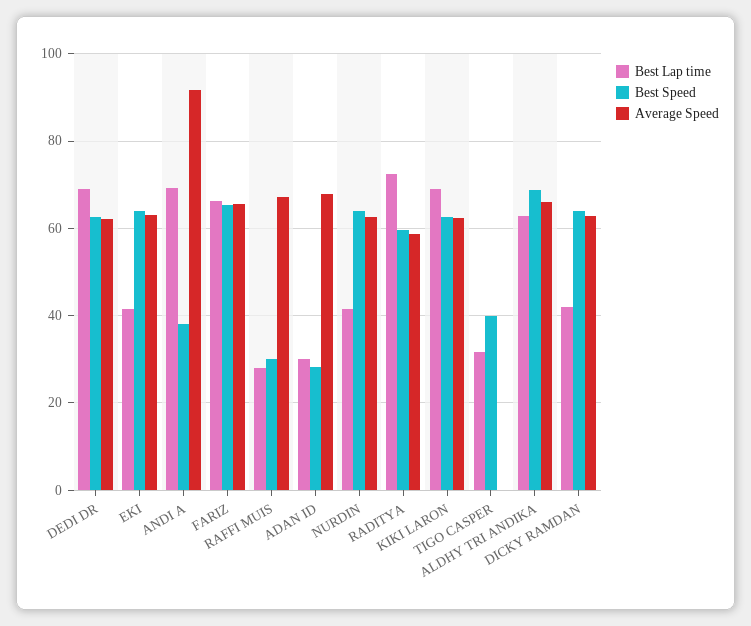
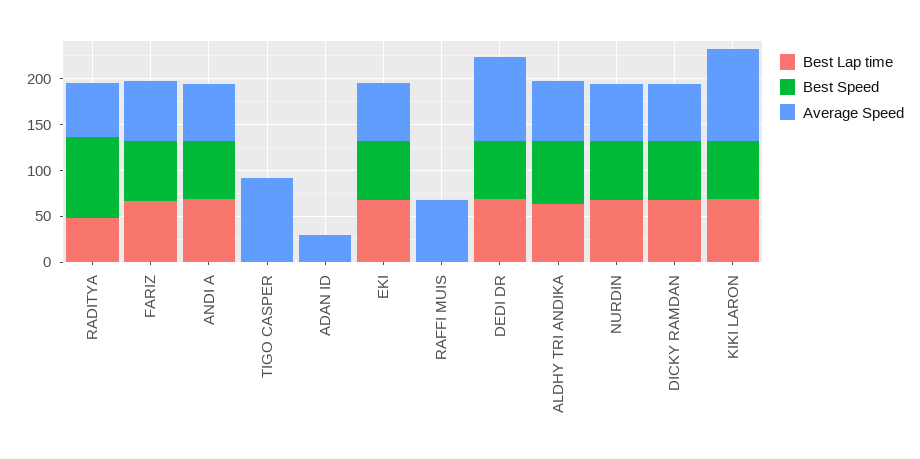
Average Speed, DEDI DR: 62 -> 90
Best Lap time, EKI: 42 -> 70
Best Speed, ANDI A: 38 -> 60
Average Speed, ANDI A: 92 -> 60
Best Lap time, RAFFI MUIS: 28 -> 0
Best Speed, RAFFI MUIS: 30 -> 0
Best Lap time, ADAN ID: 30 -> 0
Best Speed, ADAN ID: 28 -> 0
Average Speed, ADAN ID: 68 -> 30
Best Lap time, NURDIN: 42 -> 70
Best Lap time, RADITYA: 72 -> 50
Best Speed, RADITYA: 60 -> 90
Average Speed, KIKI LARON: 62 -> 100
Best Lap time, TIGO CASPER: 32 -> 0
Best Speed, TIGO CASPER: 40 -> 0
Average Speed, TIGO CASPER: 0 -> 90
Best Lap time, DICKY RAMDAN: 42 -> 70

